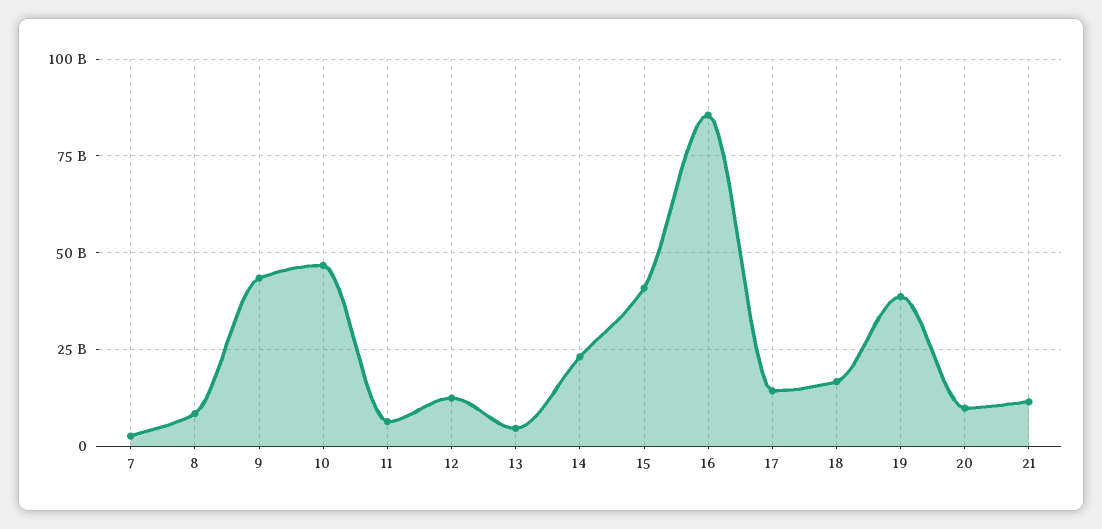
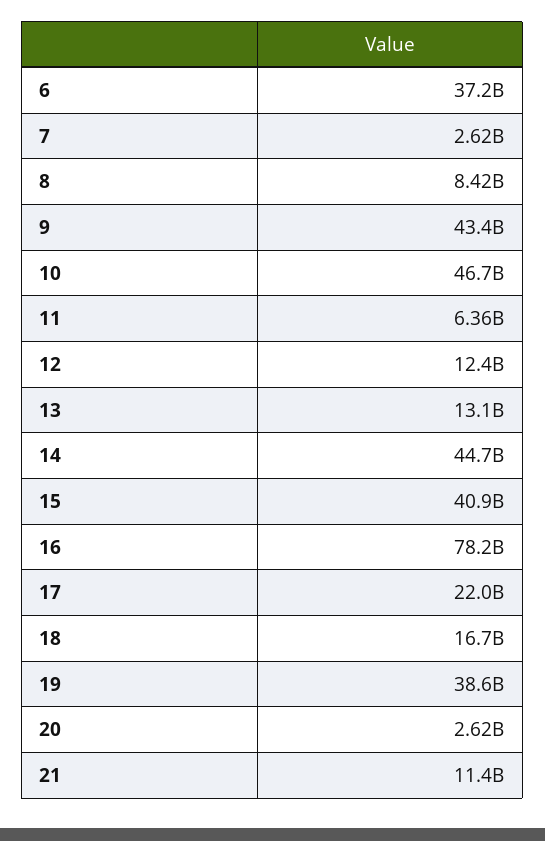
13: 5000000000 -> 13100000000
14: 22500000000 -> 44700000000
16: 85000000000 -> 78200000000
17: 15000000000 -> 22000000000
20: 10000000000 -> 2620000000
6: none -> 37200000000

